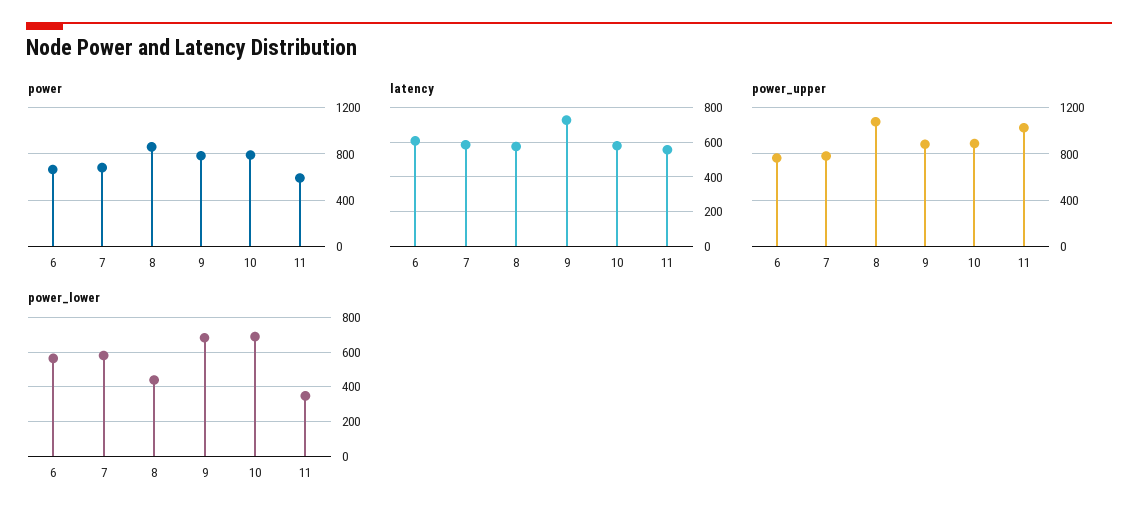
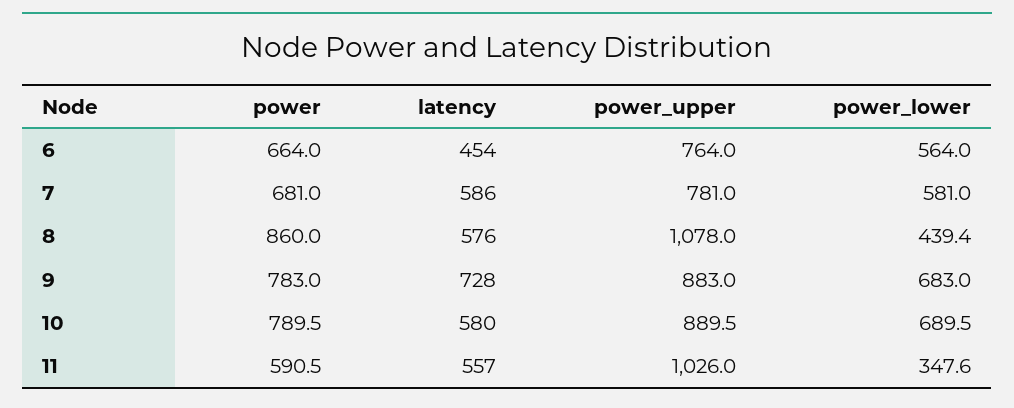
latency, 6: 600 -> 454

